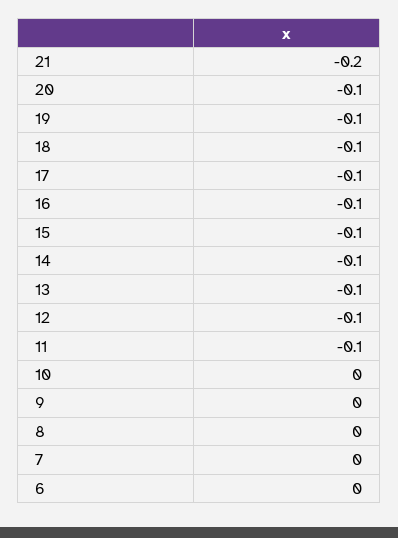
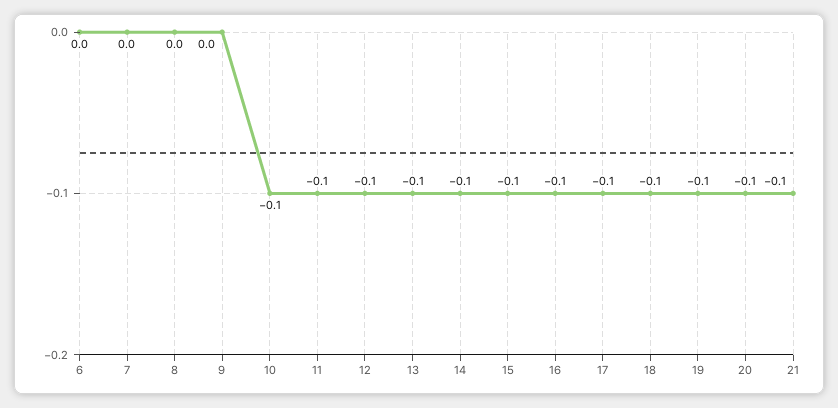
21: -0.2 -> -0.1
10: 0 -> -0.1

